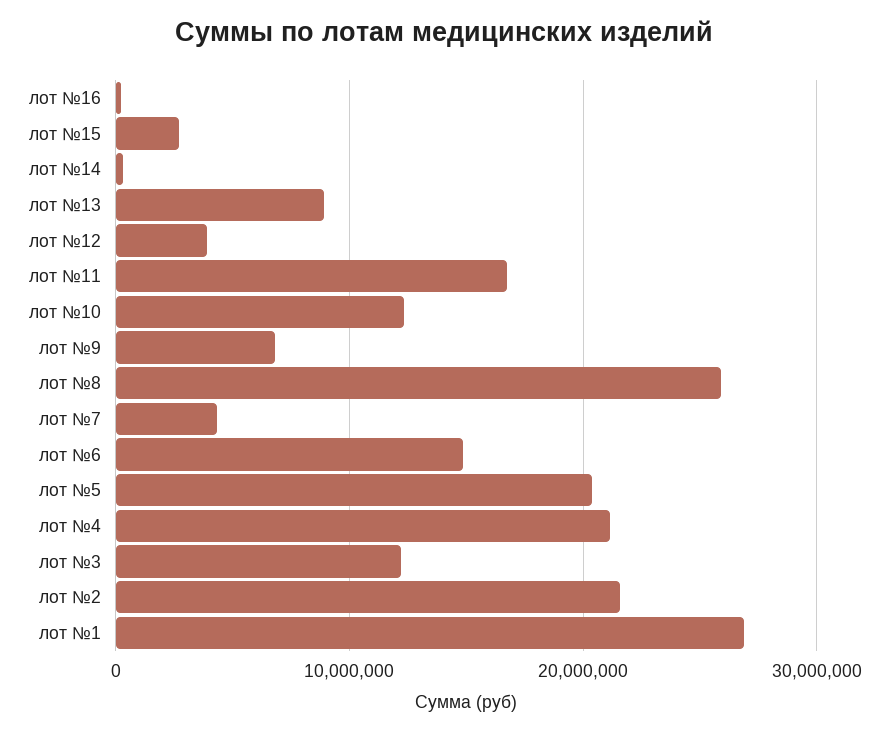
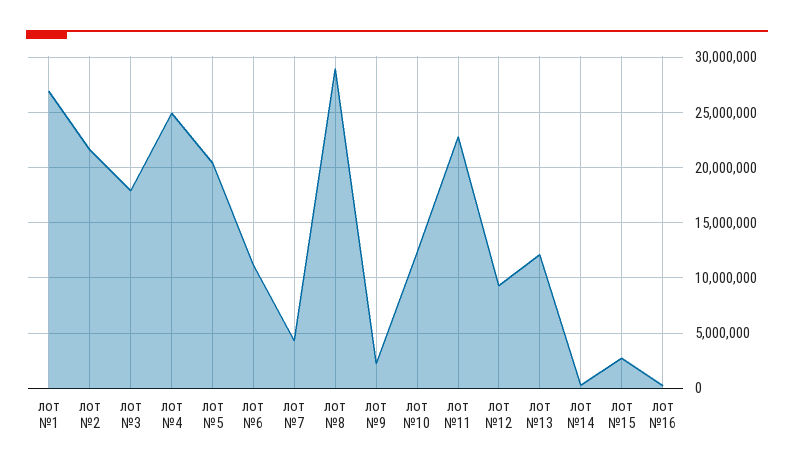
лот №13: 9000000 -> 12000000
лот №12: 4000000 -> 9000000
лот №11: 17000000 -> 23000000
лот №9: 7000000 -> 2000000
лот №8: 26000000 -> 29000000
лот №6: 15000000 -> 11000000
лот №4: 21000000 -> 25000000
лот №3: 12000000 -> 18000000

